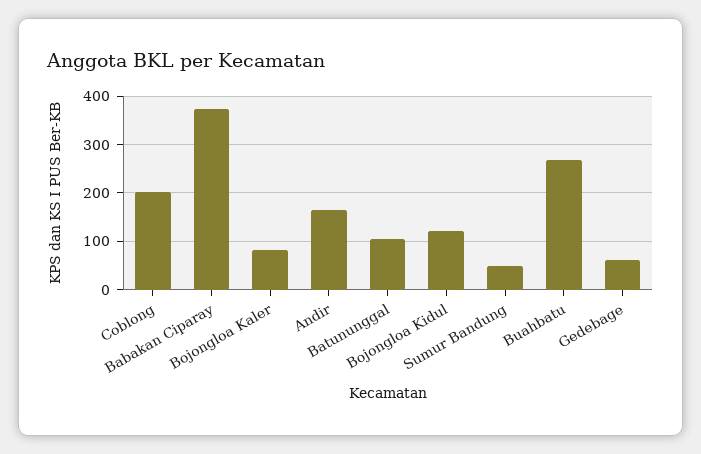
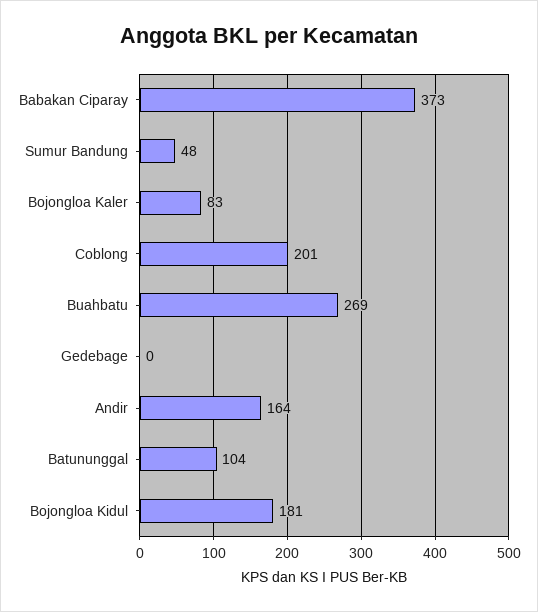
Bojongloa Kidul: 120 -> 181
Gedebage: 60 -> 0

